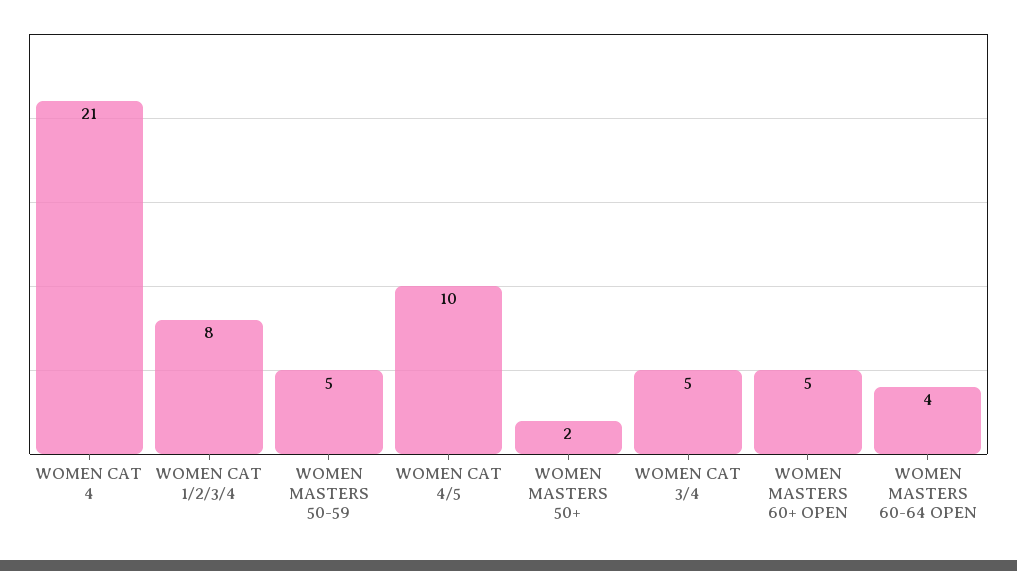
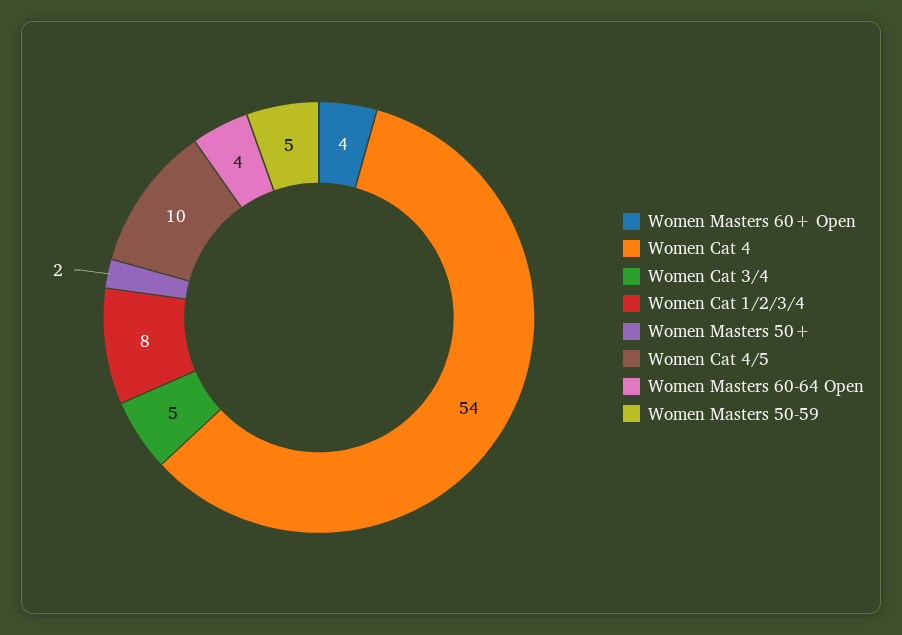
WOMEN CAT 4: 21 -> 54
WOMEN MASTERS 60+ OPEN: 5 -> 4

